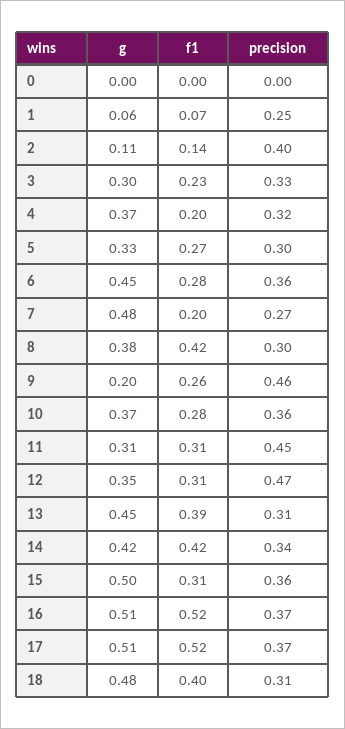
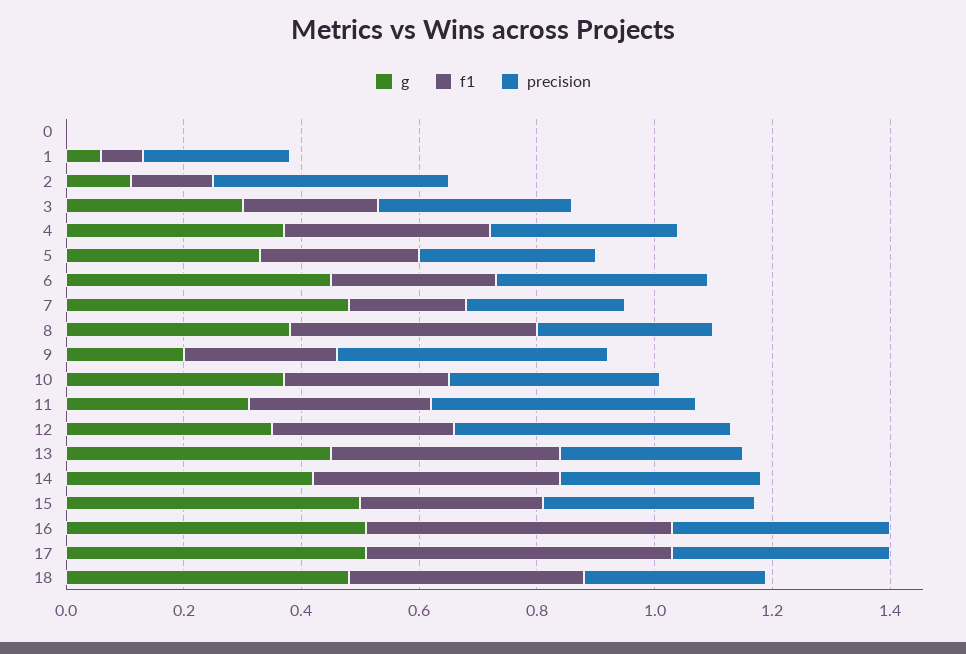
f1, 4: 0.2 -> 0.35

